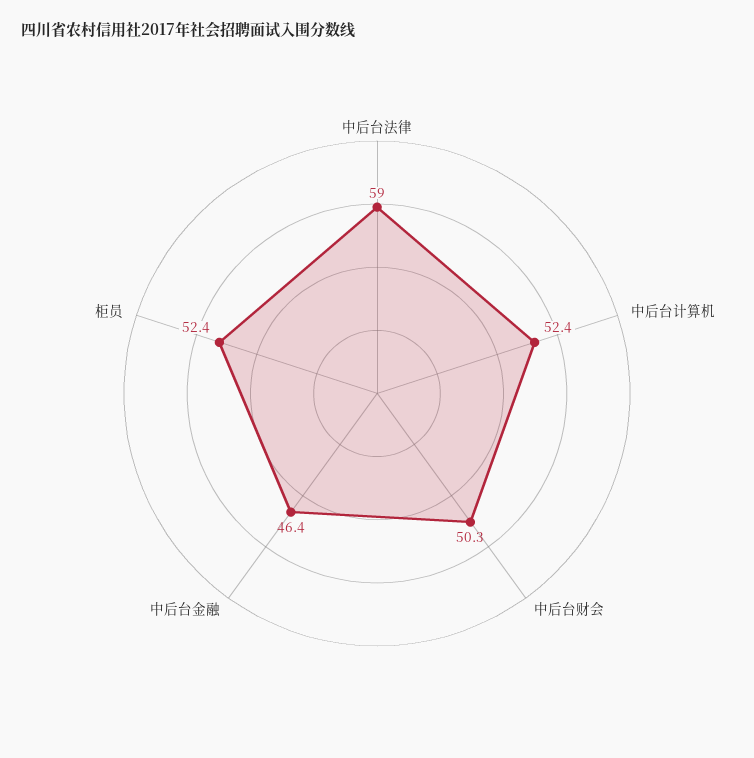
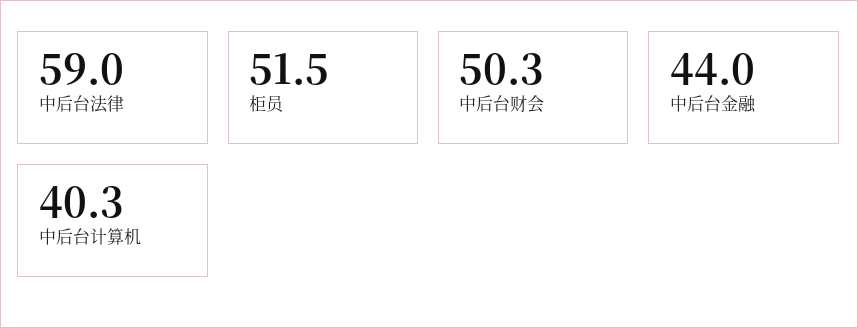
中后台计算机: 52.4 -> 40.3
中后台金融: 46.4 -> 44
柜员: 52.4 -> 51.5

